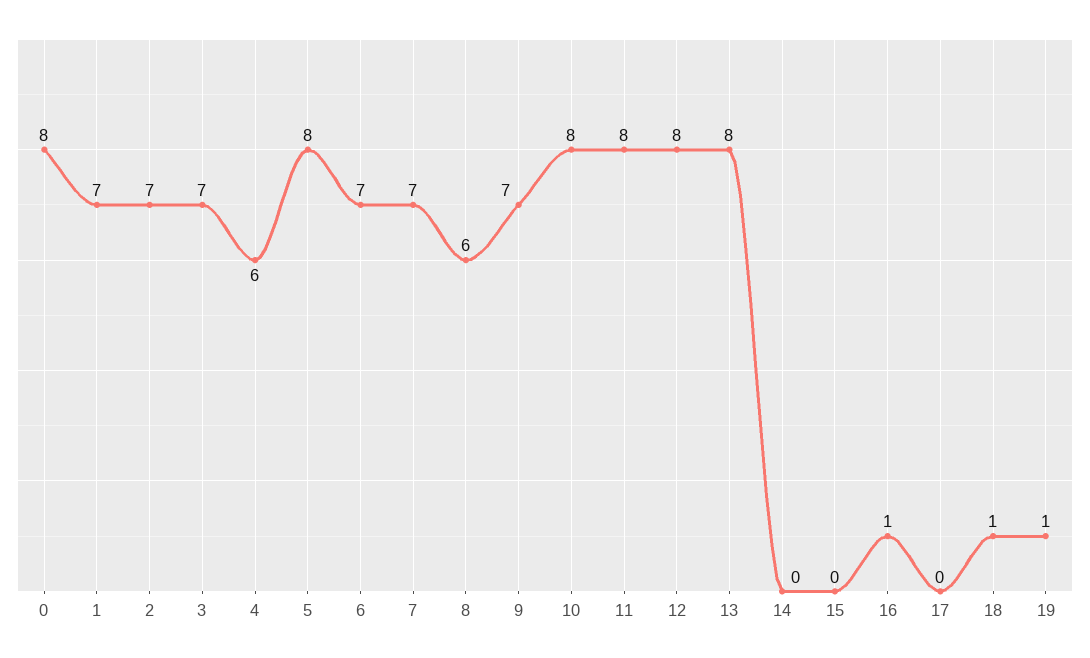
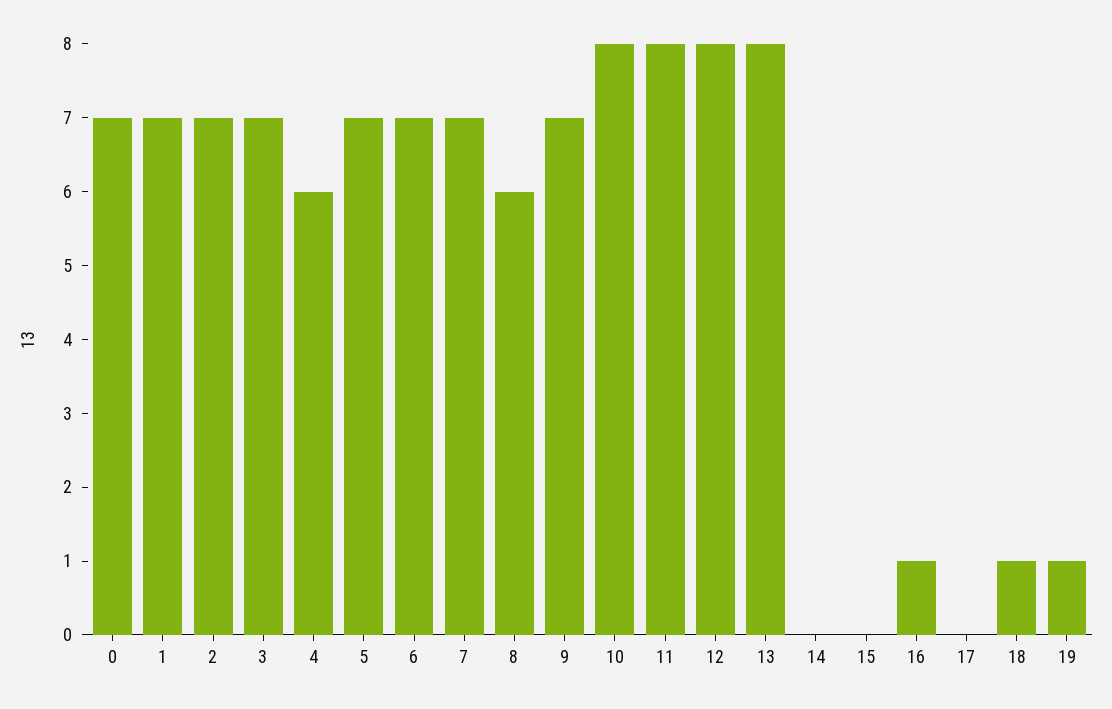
0: 8 -> 7
5: 8 -> 7

